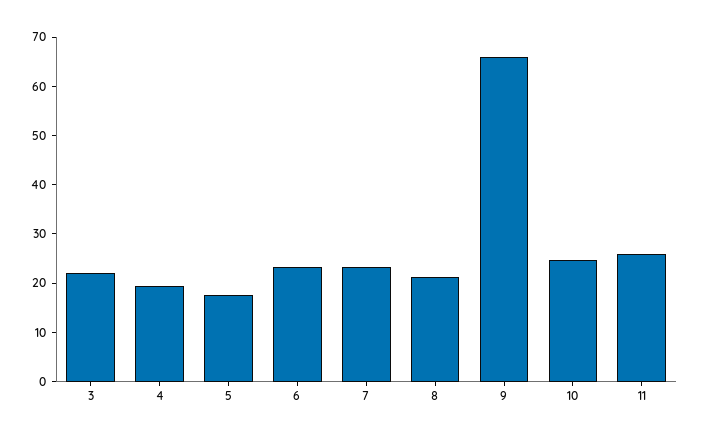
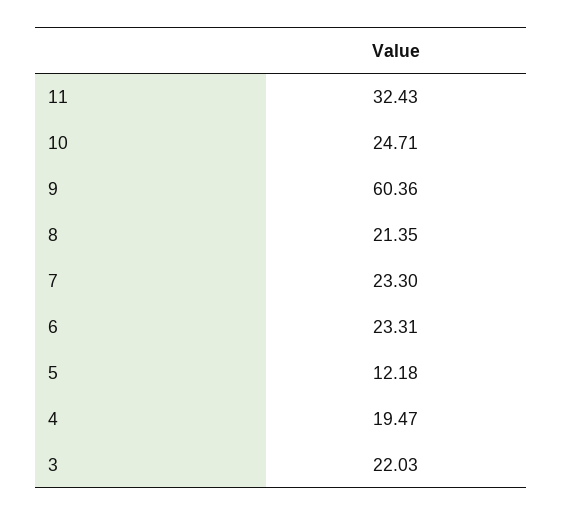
5: 18 -> 12.18
9: 66 -> 60.36
11: 26 -> 32.43

